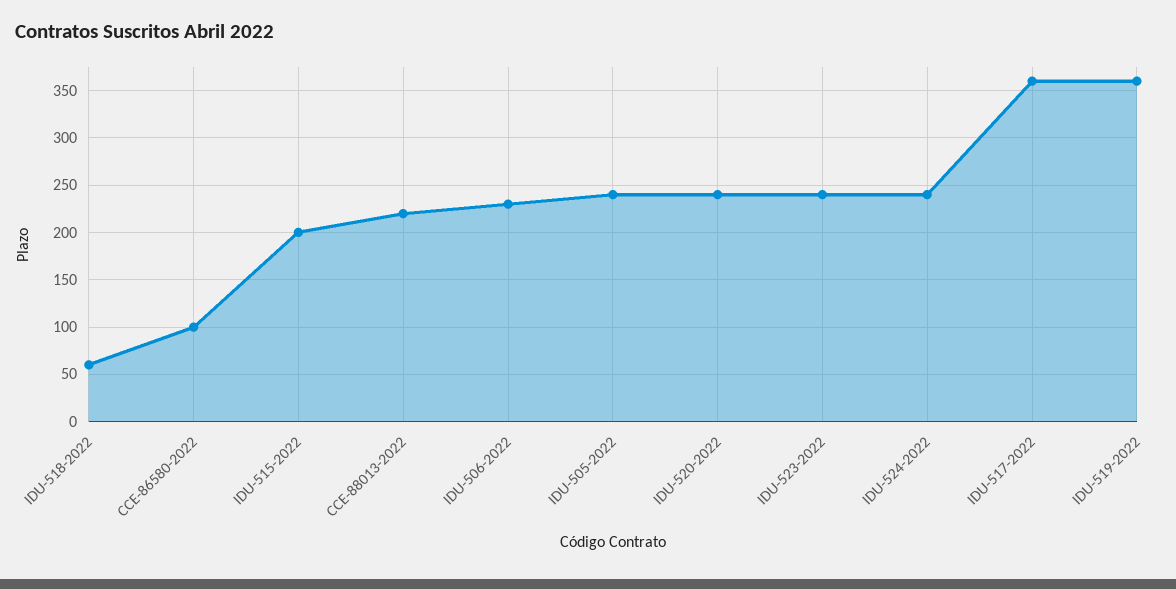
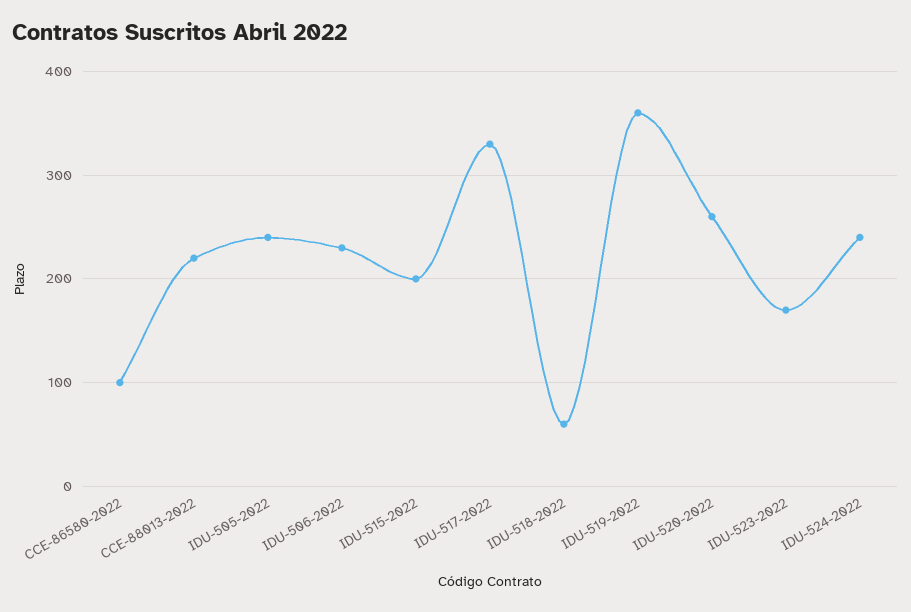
IDU-520-2022: 240 -> 260
IDU-523-2022: 240 -> 170
IDU-517-2022: 360 -> 330

